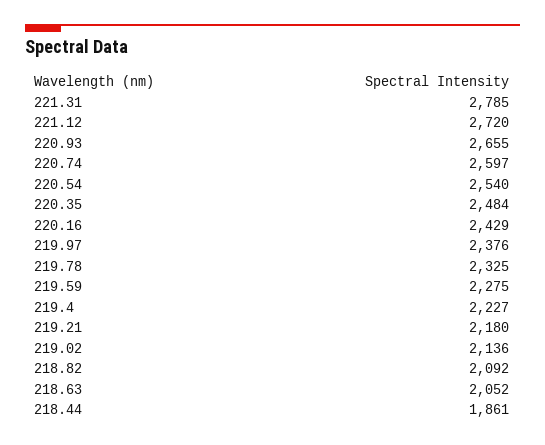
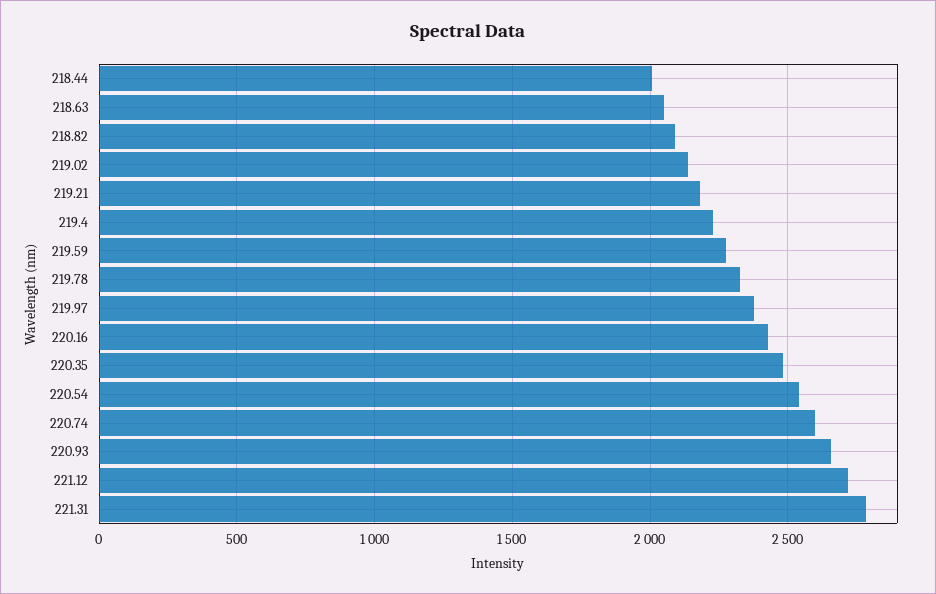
218.44: 1861 -> 2000

